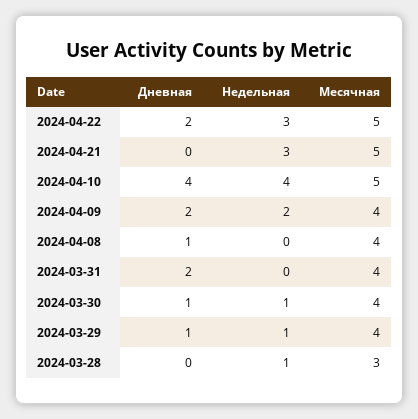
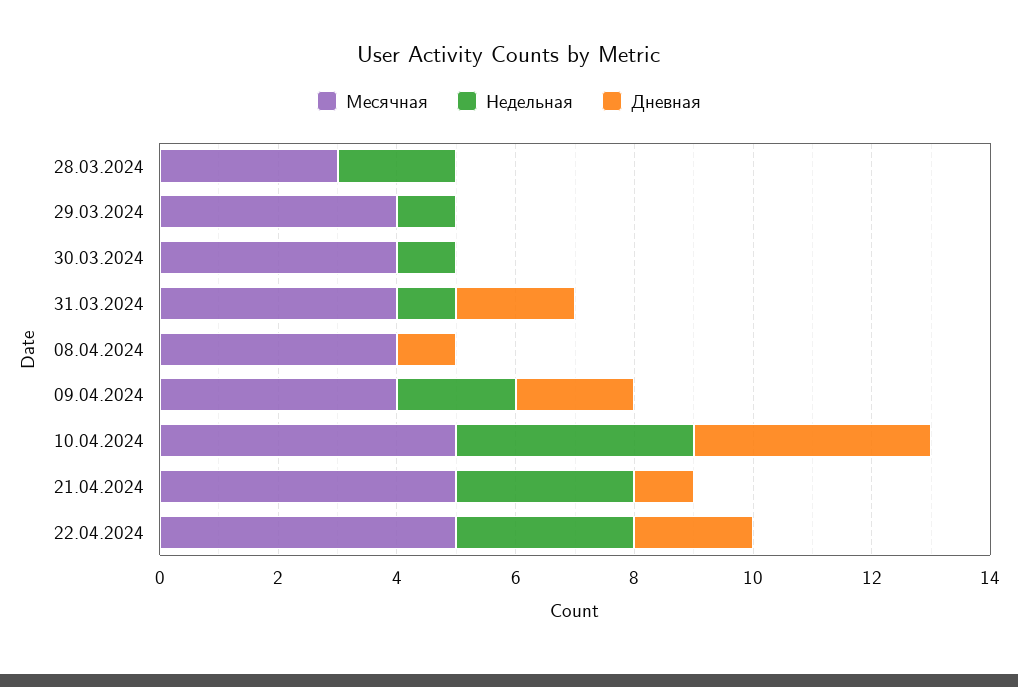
Дневная, 2024-04-21: 0 -> 1
Недельная, 2024-03-31: 0 -> 1
Дневная, 2024-03-30: 1 -> 0
Дневная, 2024-03-29: 1 -> 0
Недельная, 2024-03-28: 1 -> 2

